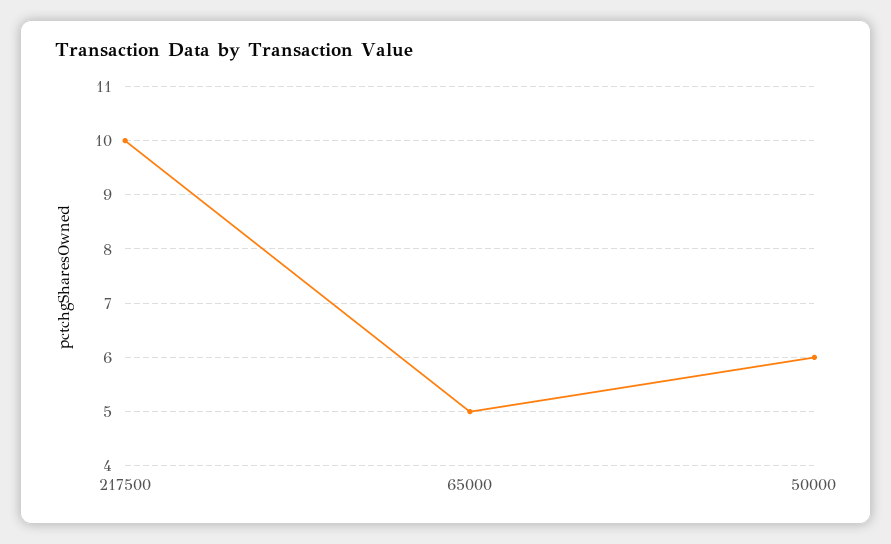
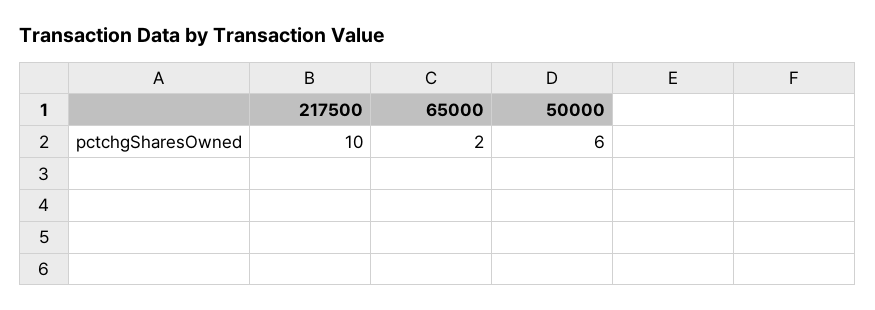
65000: 5 -> 2

